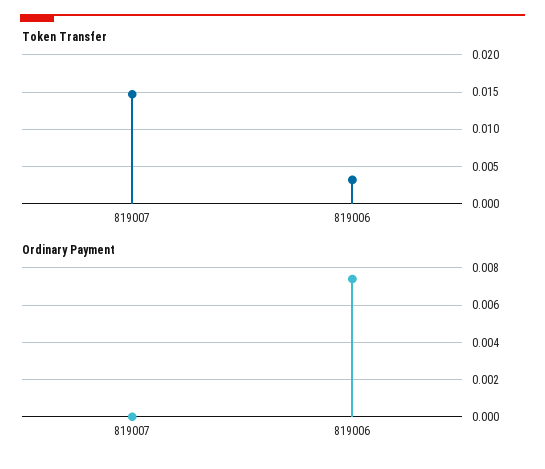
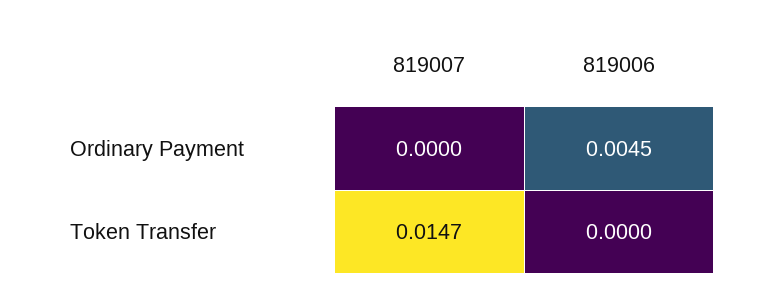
Token Transfer, 819006: 0.003 -> 0
Ordinary Payment, 819006: 0.0075 -> 0.0045

